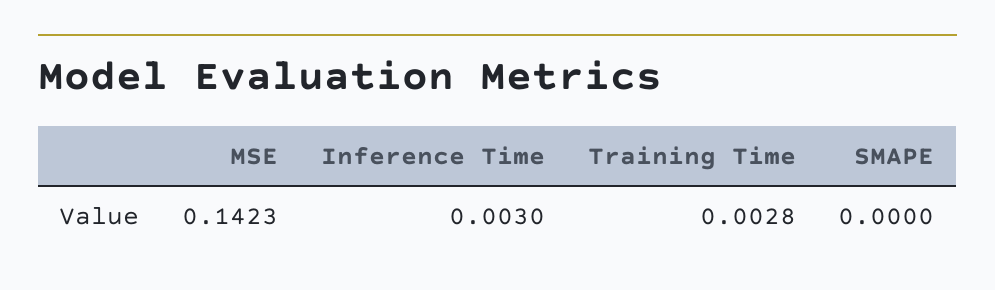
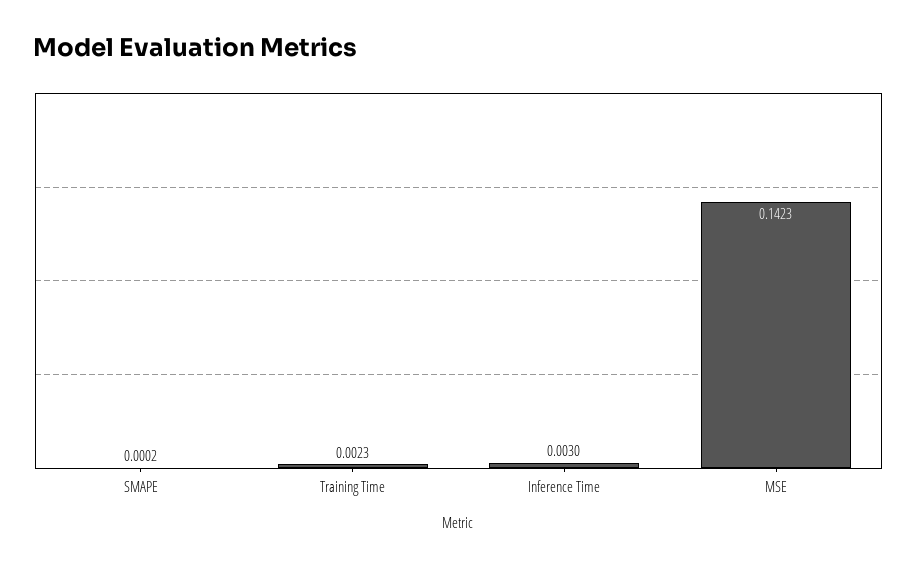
Training Time: 0.0028 -> 0.0023
SMAPE: 0 -> 0.0002

